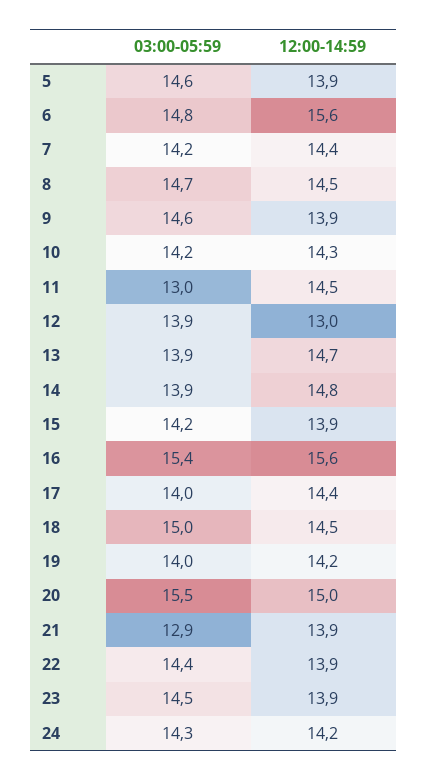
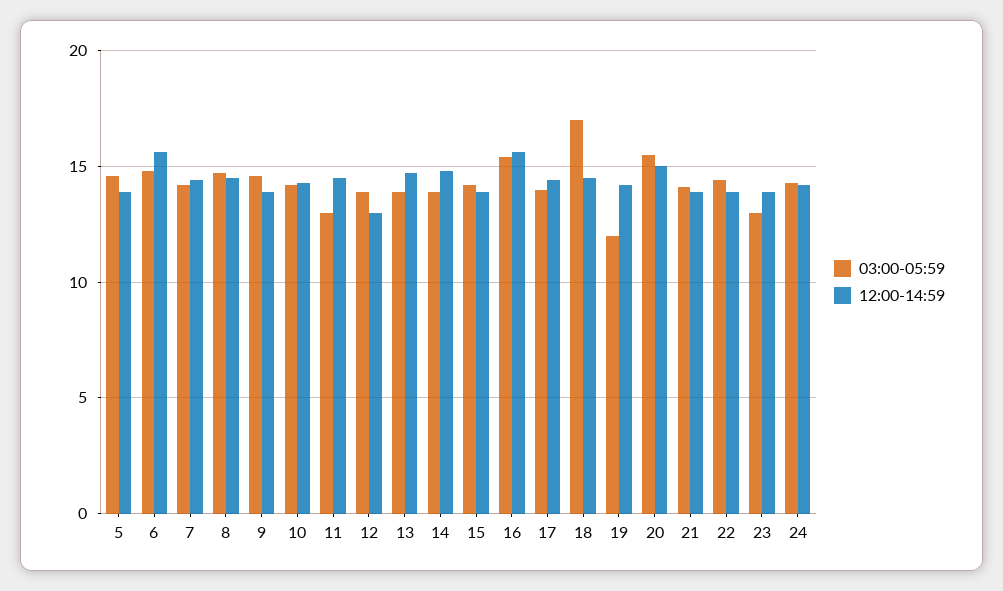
03:00-05:59, 18: 15 -> 17
03:00-05:59, 19: 14 -> 12
03:00-05:59, 21: 12.9 -> 14
03:00-05:59, 23: 14.5 -> 13

